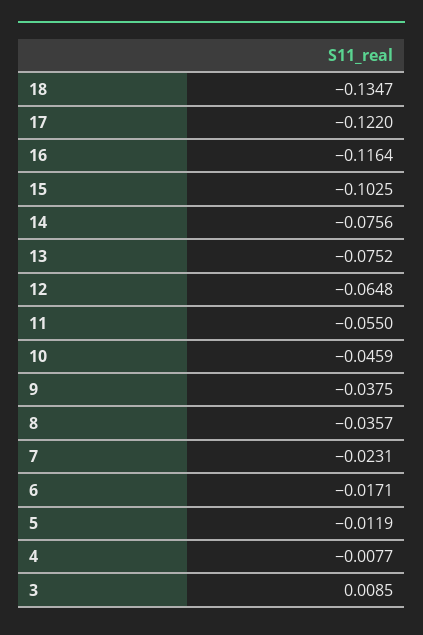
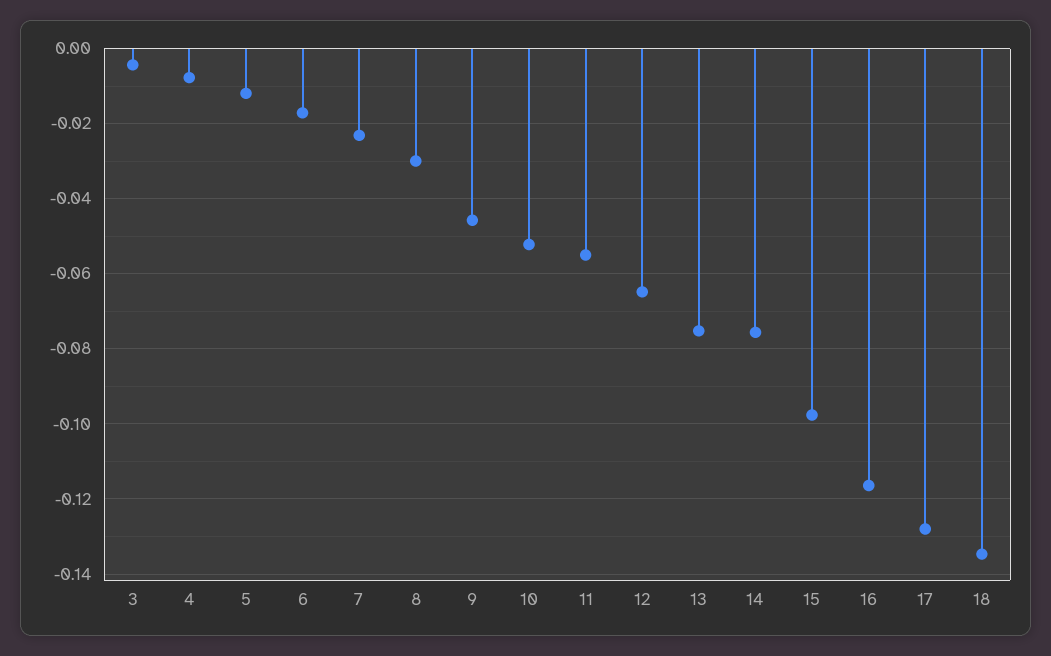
17: -0.122 -> -0.128
15: -0.1025 -> -0.098
10: -0.0459 -> -0.052
9: -0.0375 -> -0.046
8: -0.0357 -> -0.03
3: 0.0085 -> -0.004

